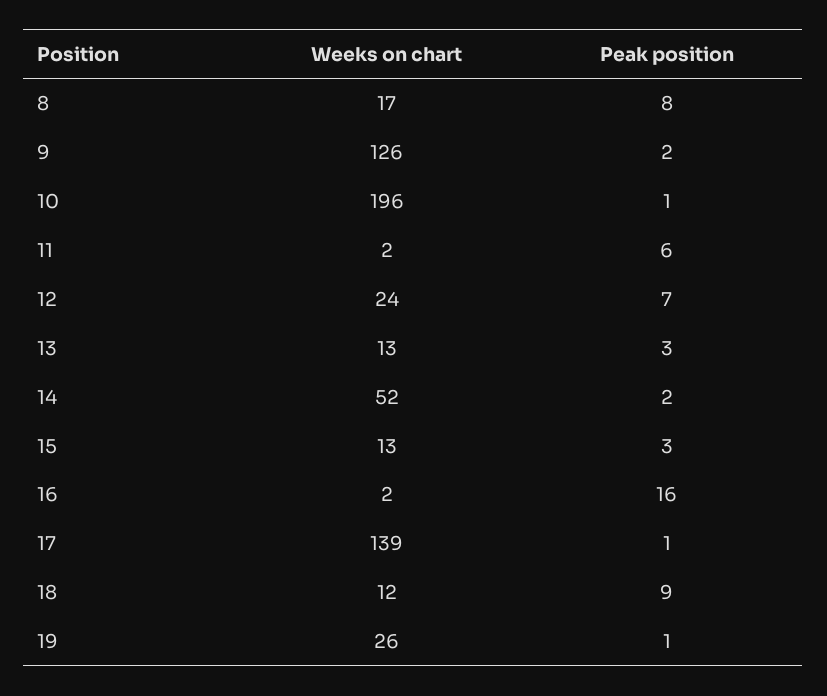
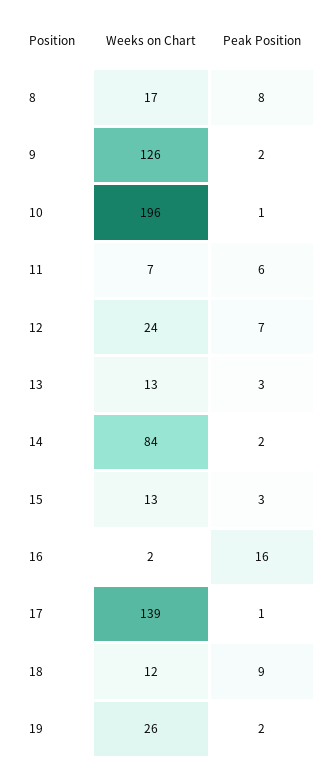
Weeks on chart, 11: 2 -> 7
Weeks on chart, 14: 52 -> 84
Peak position, 19: 1 -> 2

